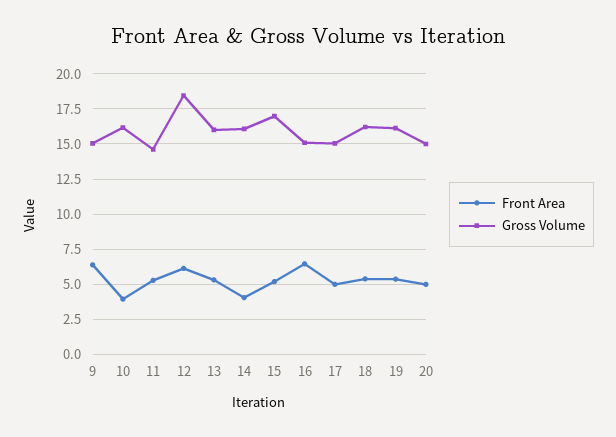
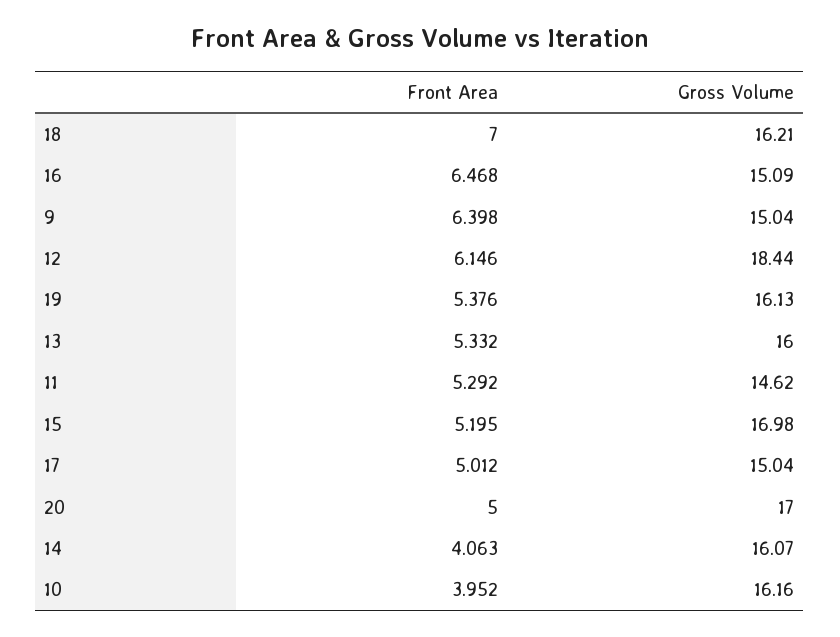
Front Area, 18: 5.5 -> 7
Gross Volume, 20: 15 -> 17

